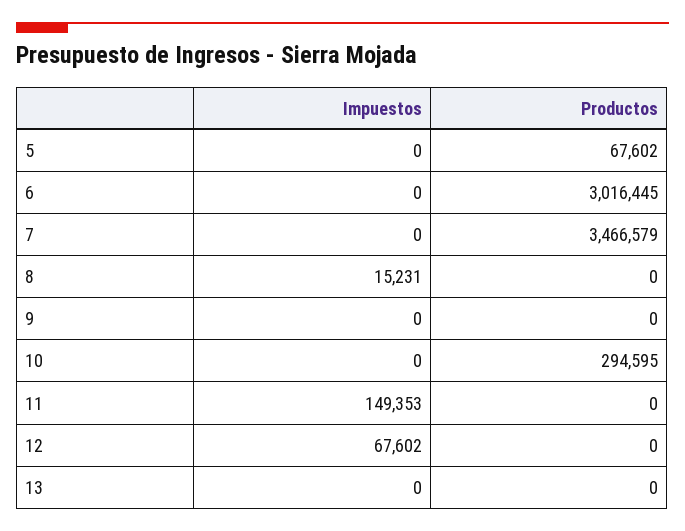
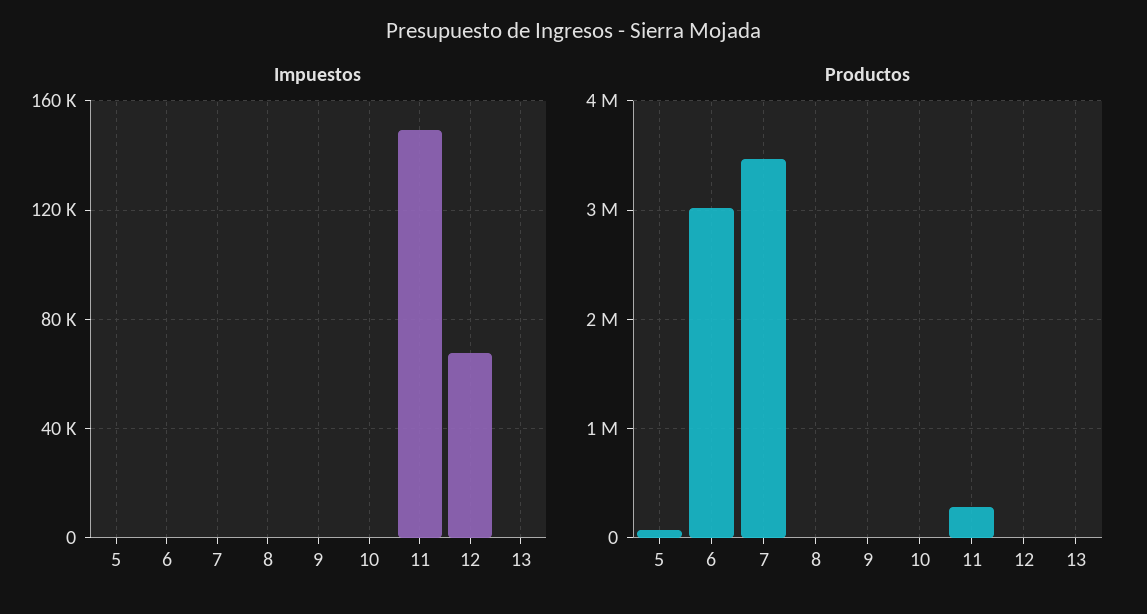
Impuestos, 8: 15231 -> 0
Productos, 10: 294595 -> 0
Productos, 11: 0 -> 300000

